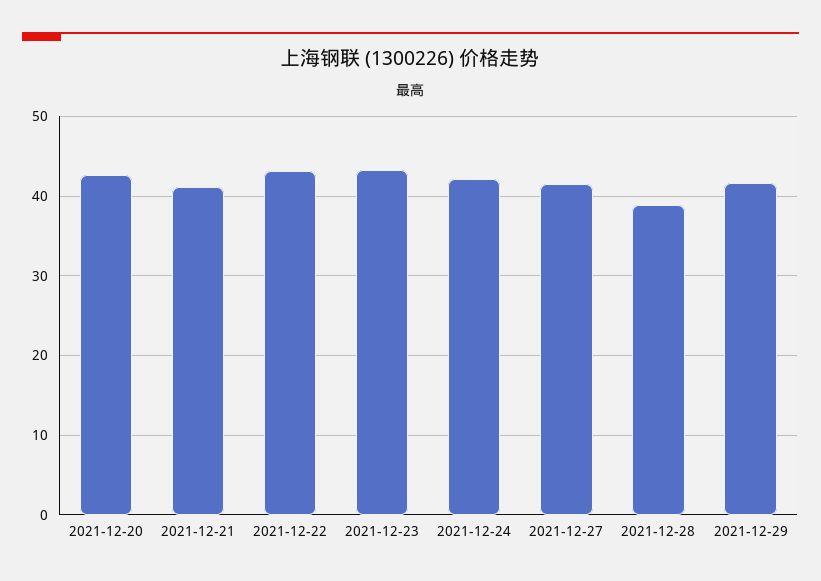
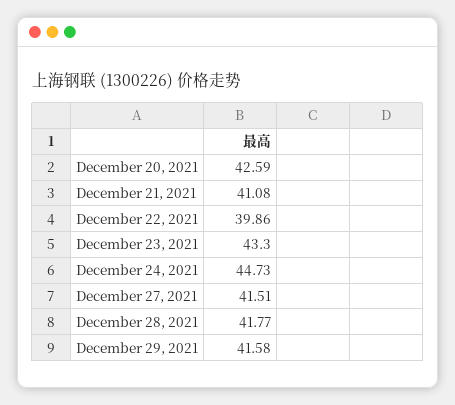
2021-12-22: 43 -> 39.86
2021-12-24: 42 -> 44.73
2021-12-28: 39 -> 41.77

